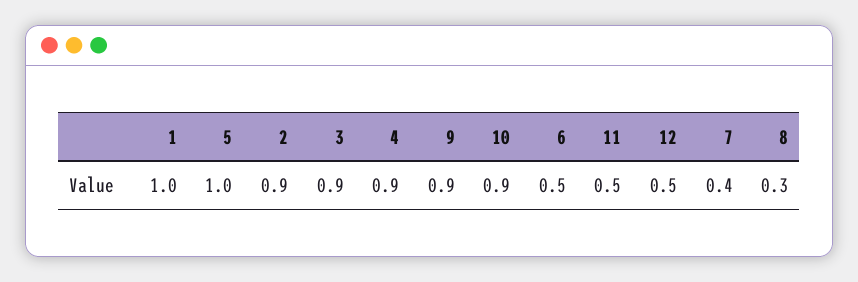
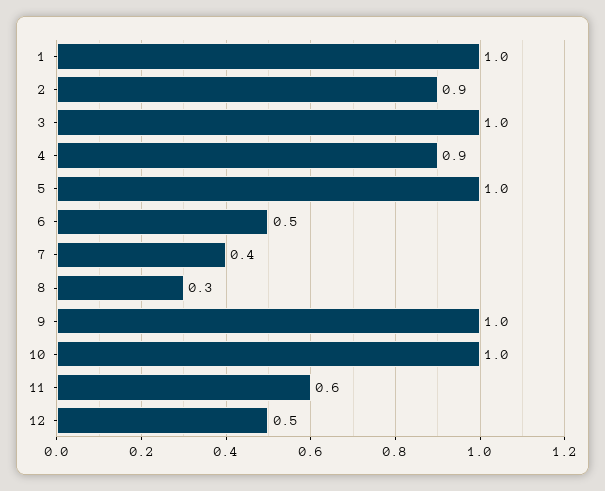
3: 0.9 -> 1
9: 0.9 -> 1
10: 0.9 -> 1
11: 0.5 -> 0.6

